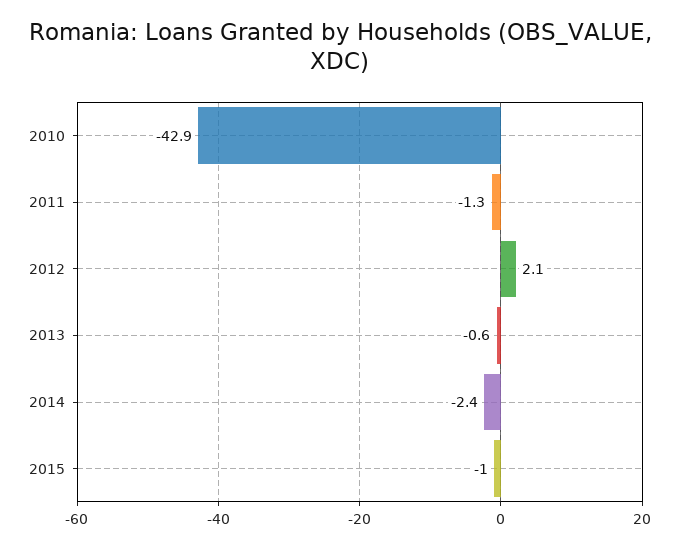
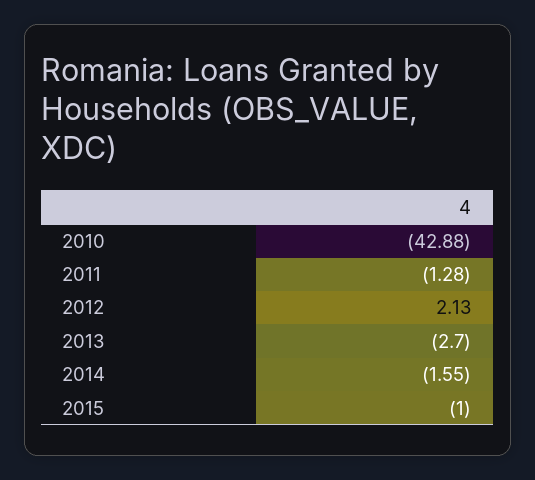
2013: -0.6 -> -2.7
2014: -2.4 -> -1.55

